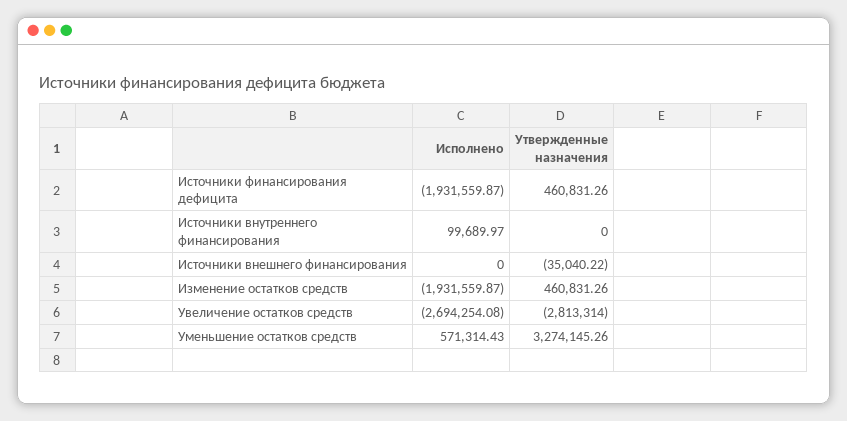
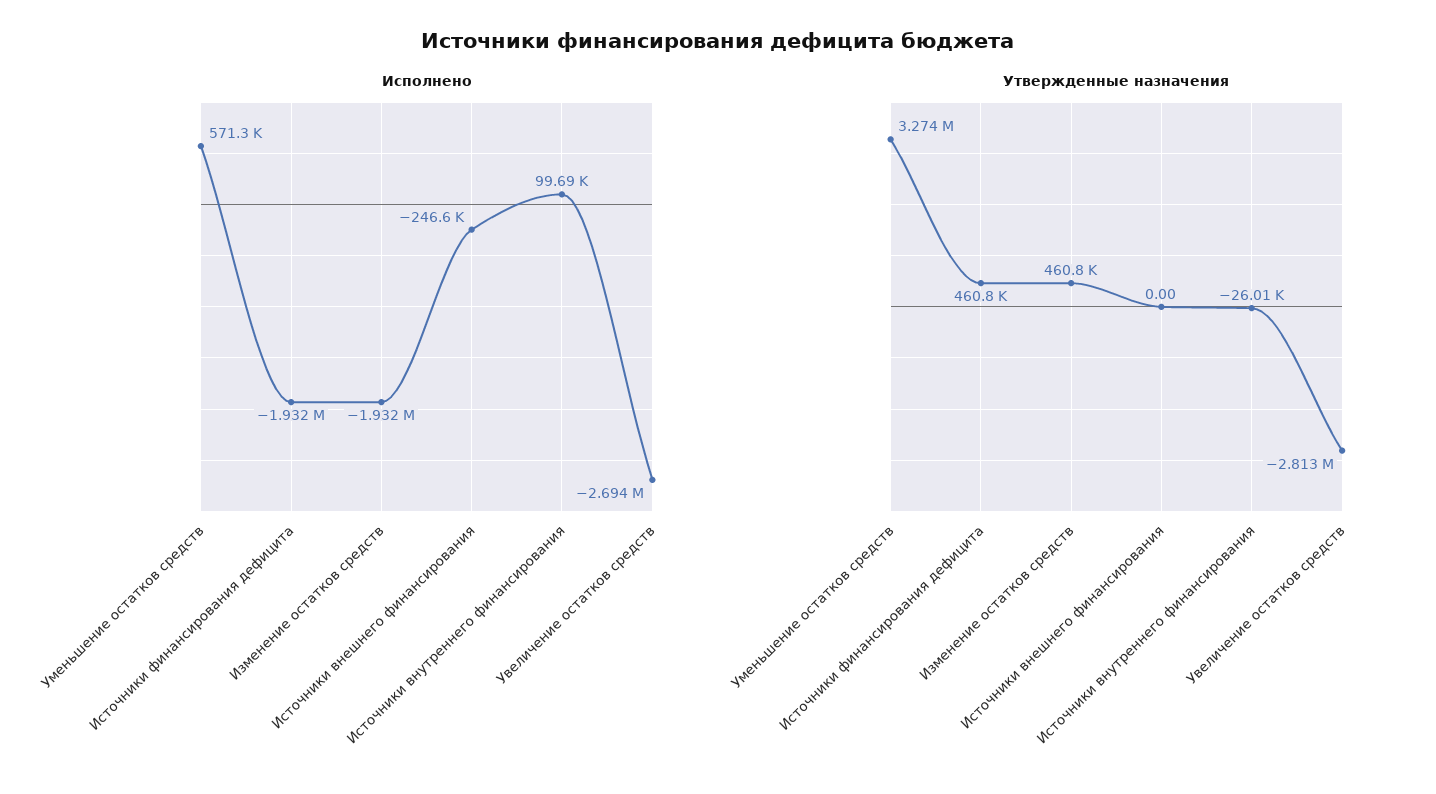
Утвержденные назначения, Источники внутреннего финансирования: 0 -> -26010
Исполнено, Источники внешнего финансирования: 0 -> -246600
Утвержденные назначения, Источники внешнего финансирования: -35040.22 -> 0

